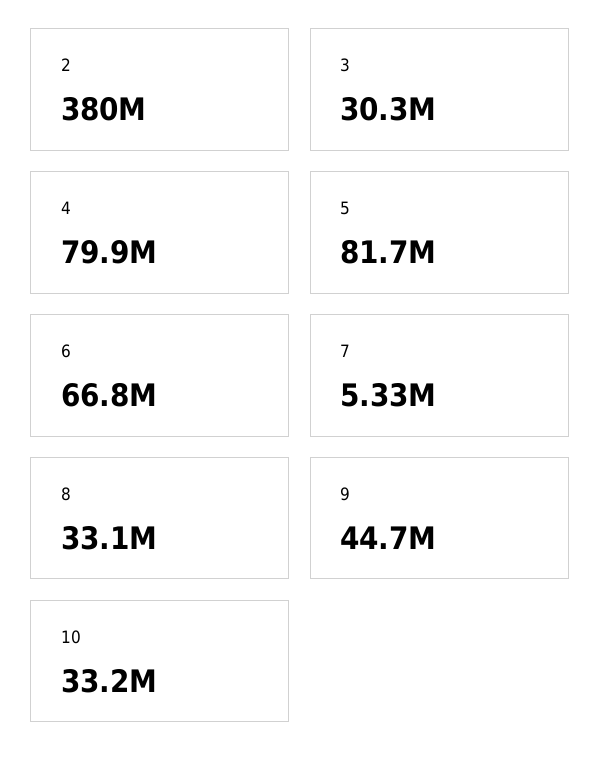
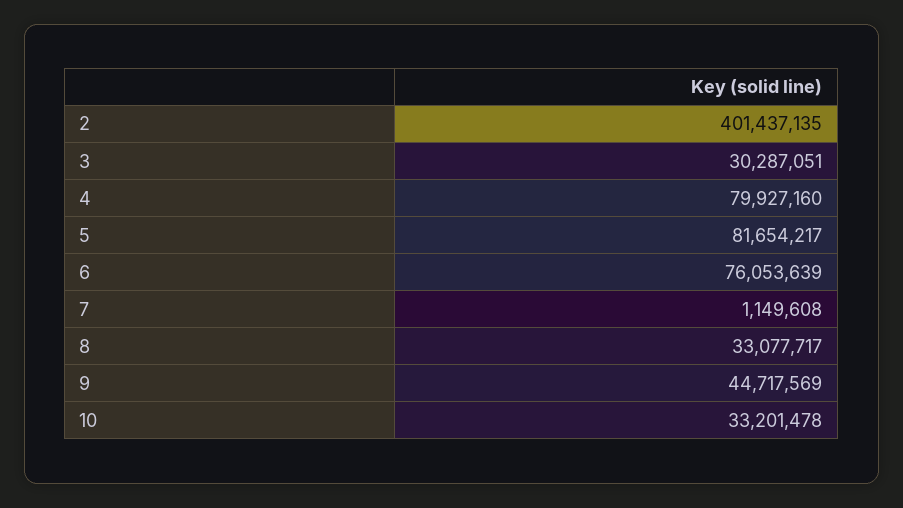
2: 380000000 -> 401437135
6: 66800000 -> 76053639
7: 5330000 -> 1149608

